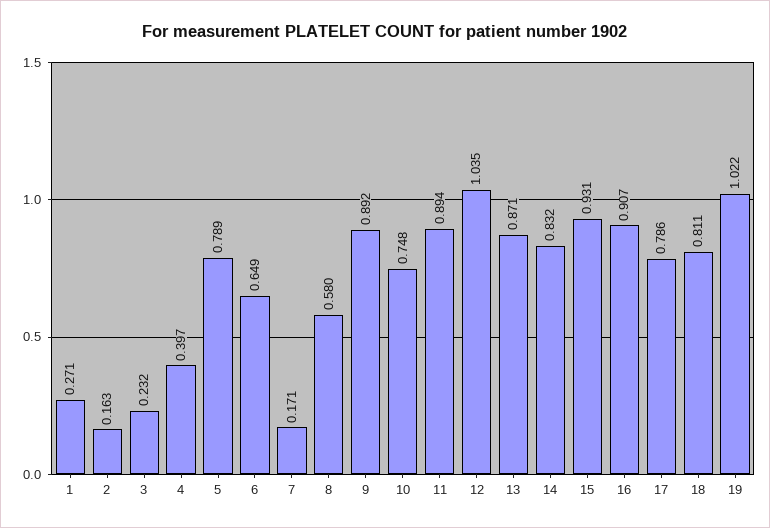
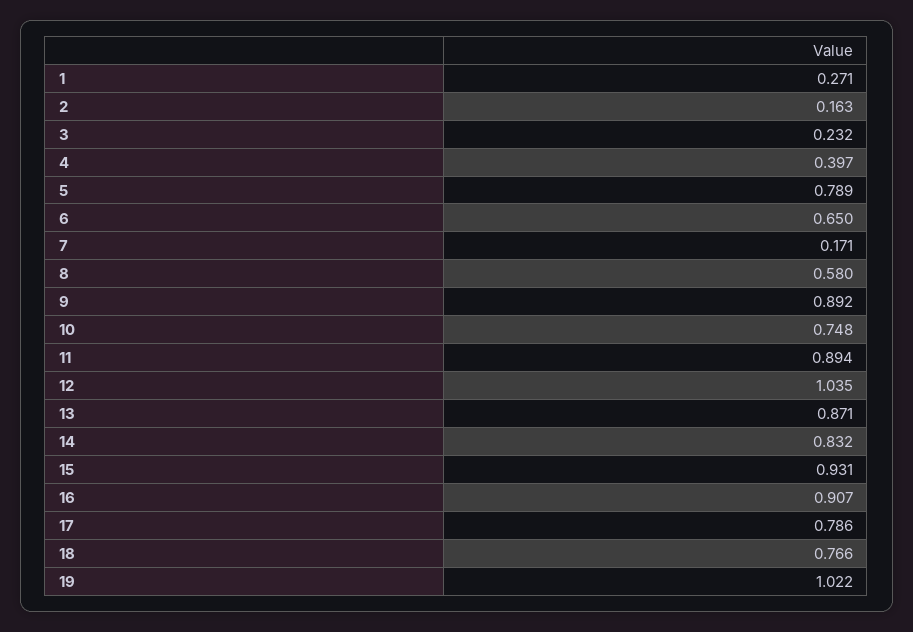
6: 0.649 -> 0.65
18: 0.811 -> 0.766

